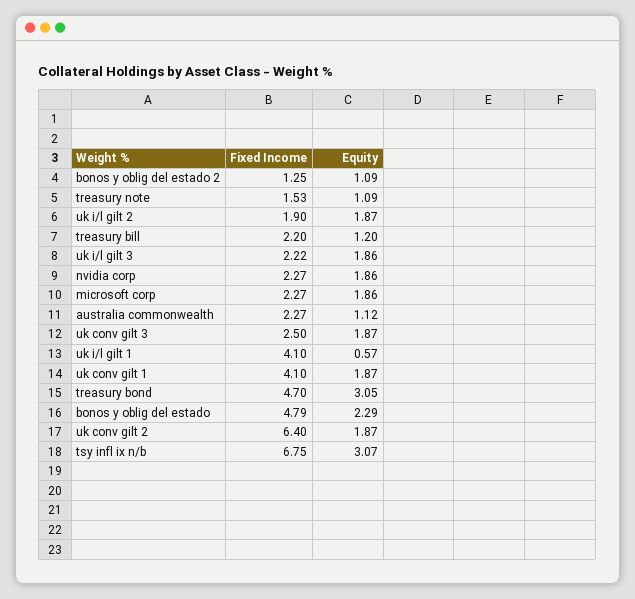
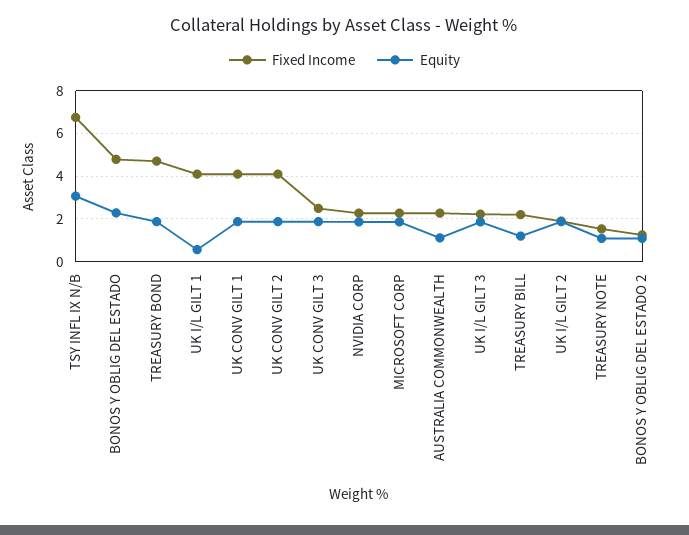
Equity, treasury bond: 3.05 -> 2
Fixed Income, uk conv gilt 2: 6.4 -> 4

